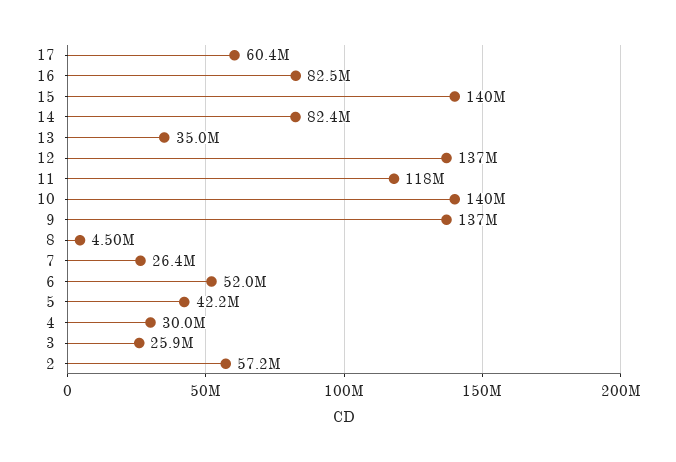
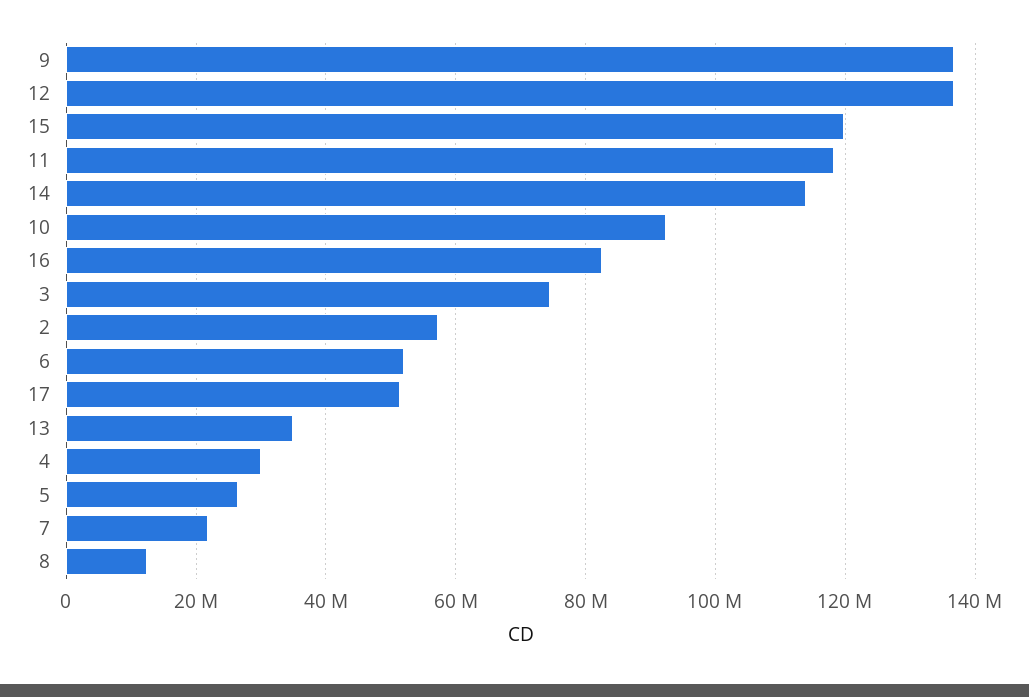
17: 60400000 -> 52000000
15: 140000000 -> 120000000
14: 82400000 -> 114000000
10: 140000000 -> 92000000
8: 4500000 -> 12000000
7: 26400000 -> 22000000
5: 42200000 -> 26000000
3: 25900000 -> 74000000

